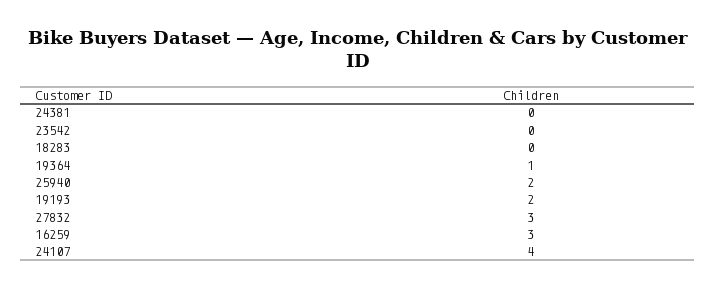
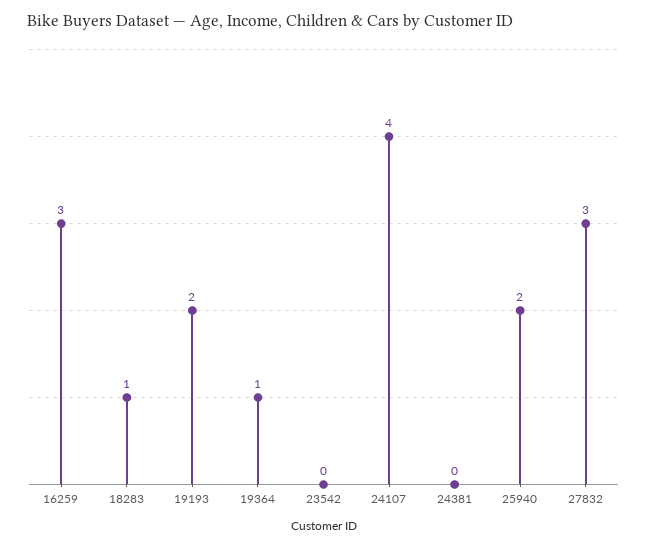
18283: 0 -> 1

